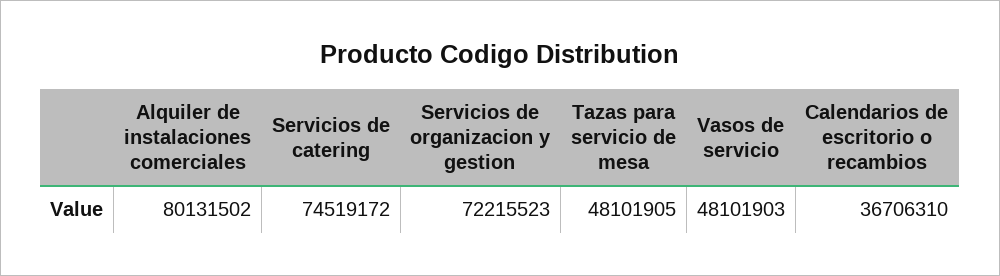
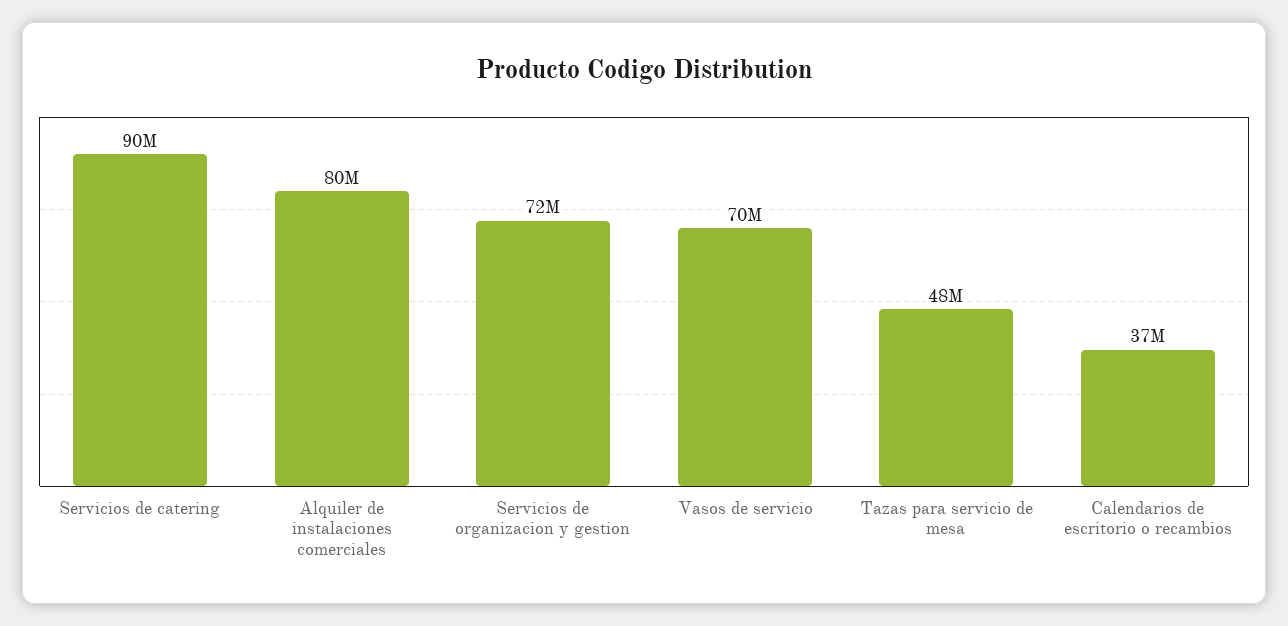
Servicios de catering: 74519172 -> 90000000
Vasos de servicio: 48101903 -> 70000000

